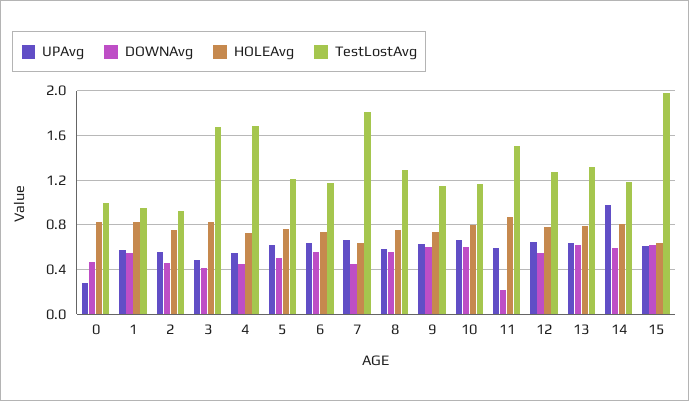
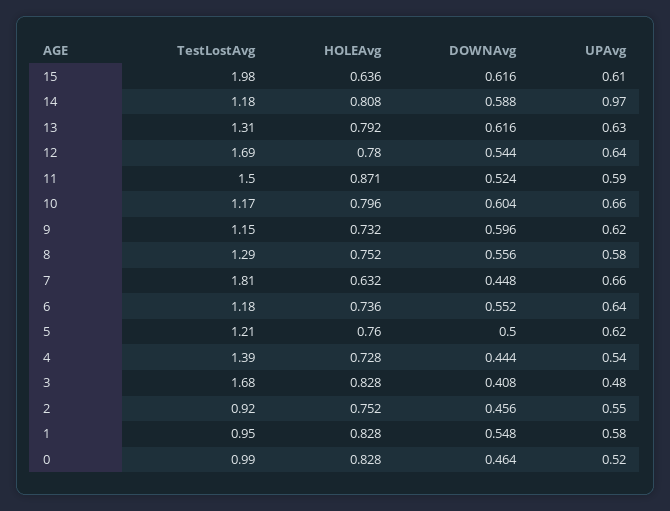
UPAvg, 0: 0.3 -> 0.52
TestLostAvg, 4: 1.7 -> 1.39
DOWNAvg, 11: 0.2 -> 0.524
TestLostAvg, 12: 1.3 -> 1.69

